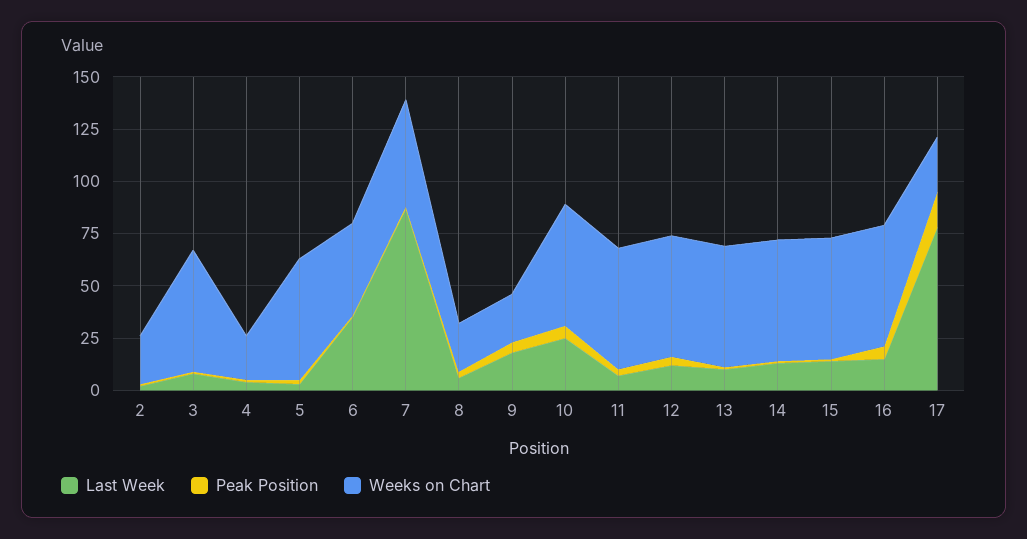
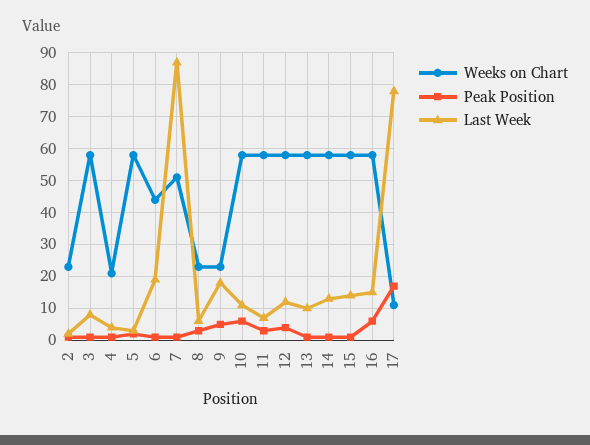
Last Week, 6: 35 -> 20
Last Week, 10: 25 -> 10
Weeks on Chart, 17: 25 -> 10

